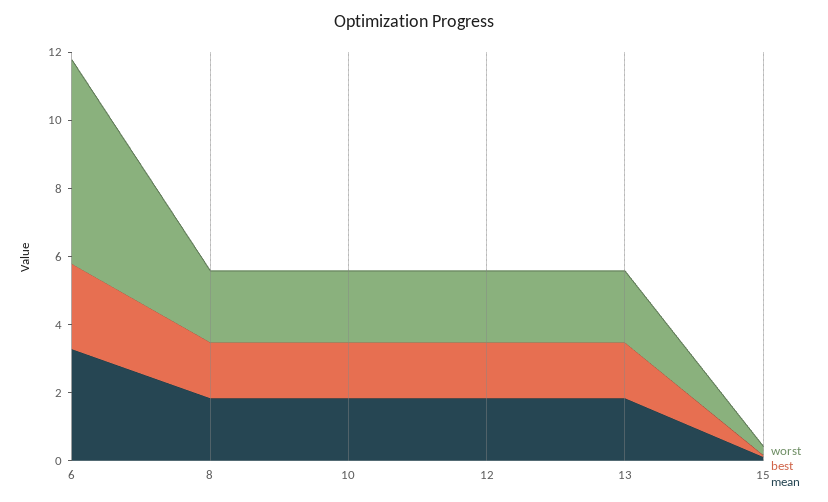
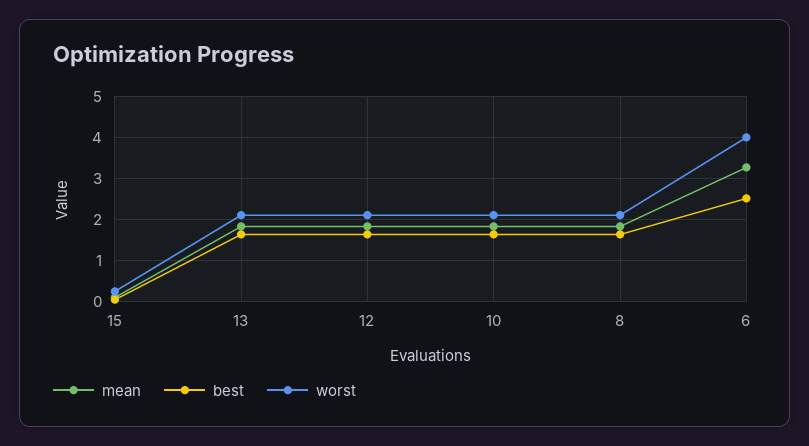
worst, 6: 6 -> 4

